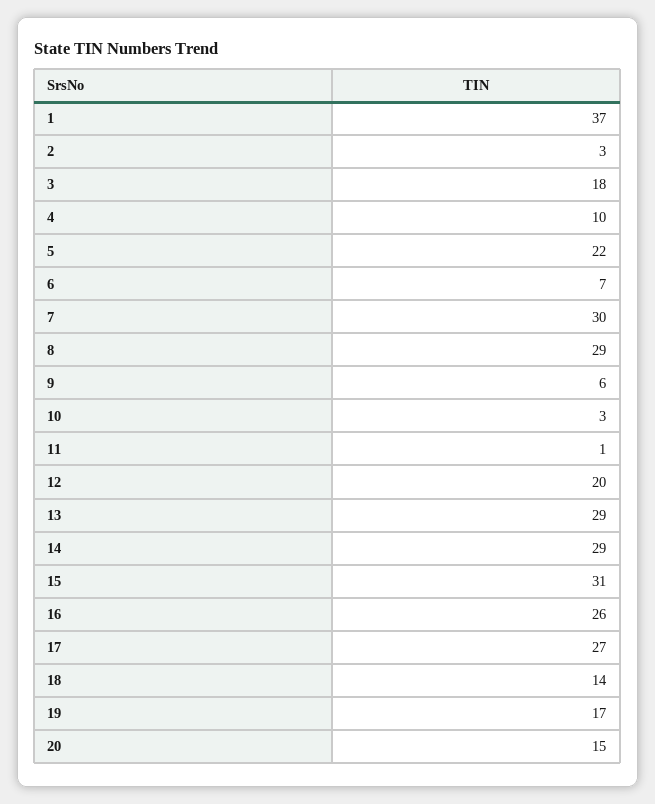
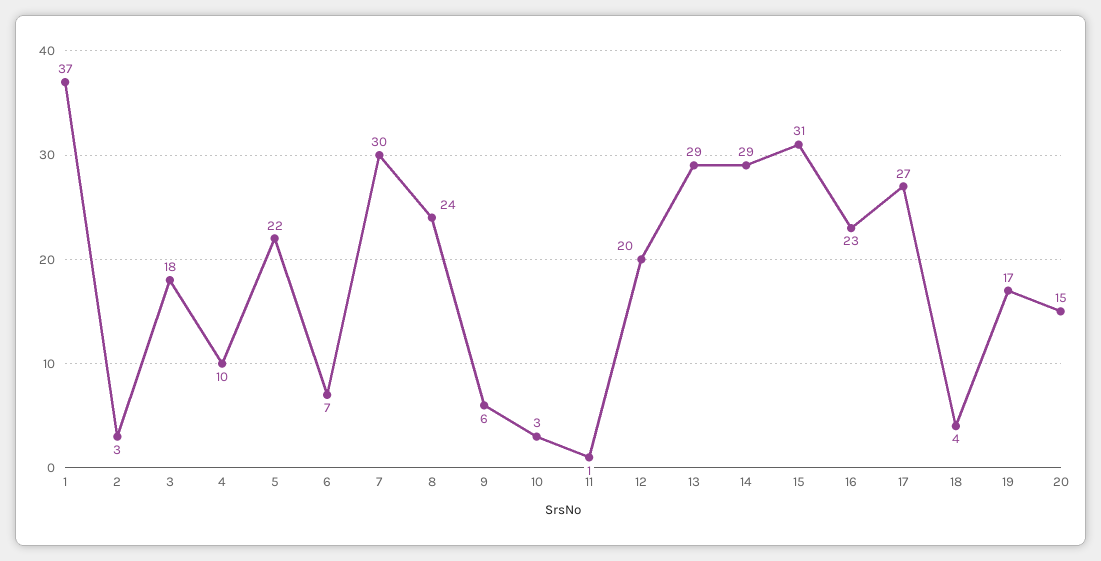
8: 29 -> 24
16: 26 -> 23
18: 14 -> 4

